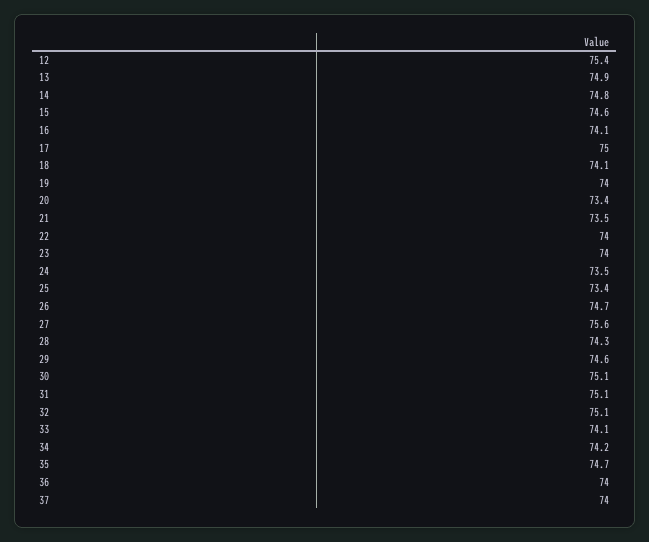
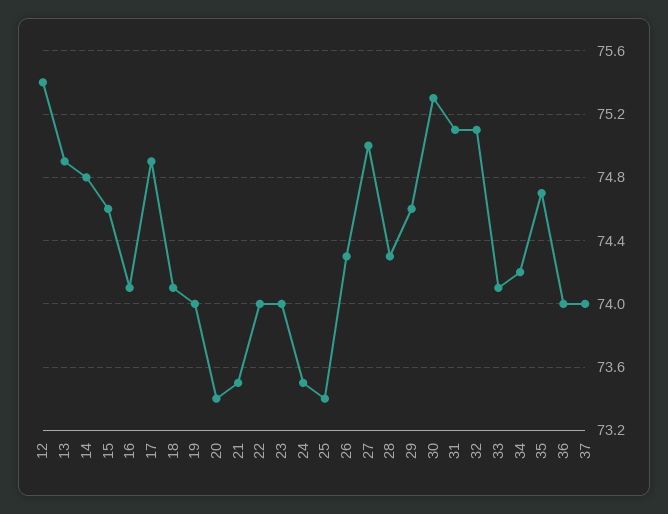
17: 75 -> 74.9
26: 74.7 -> 74.3
27: 75.6 -> 75
30: 75.1 -> 75.3

